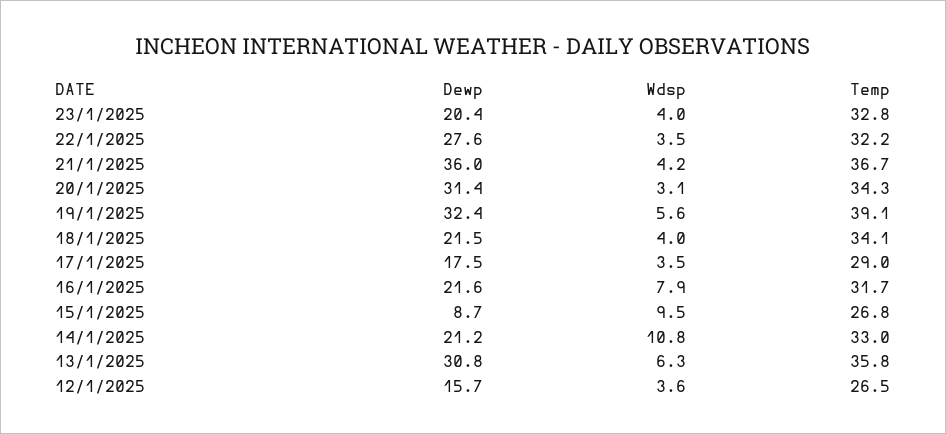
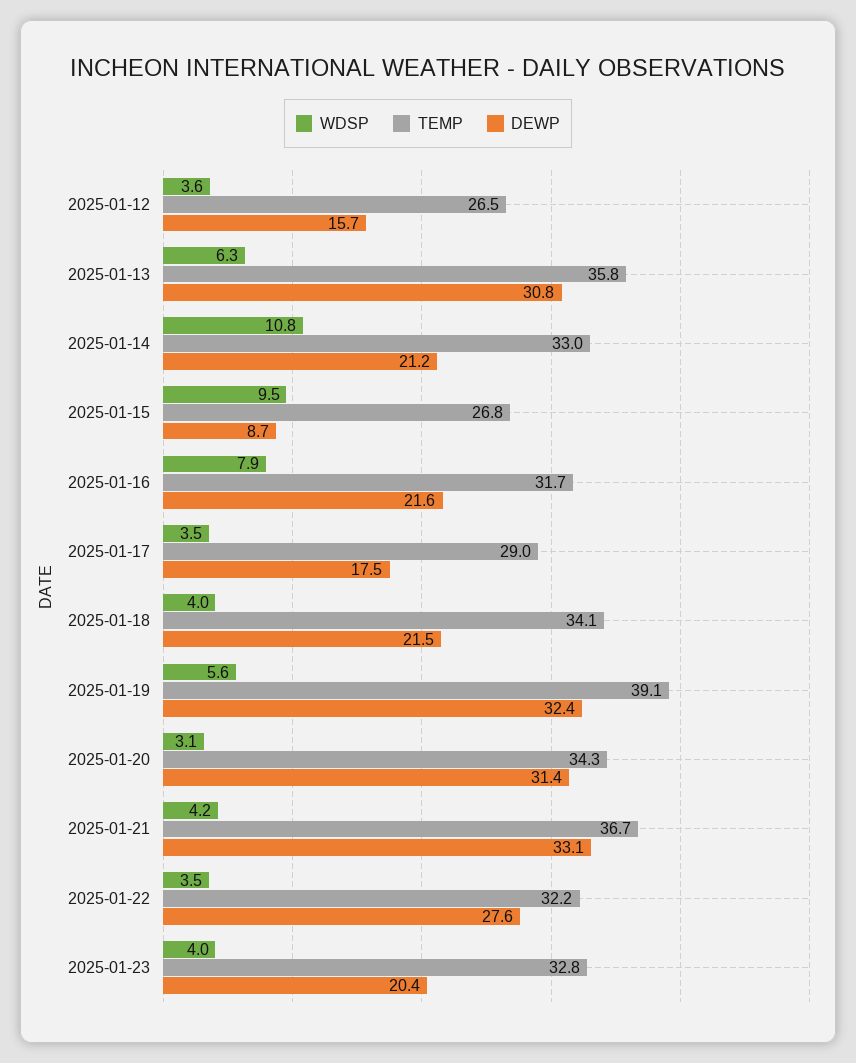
Dewp, 21/1/2025: 36 -> 33.1

